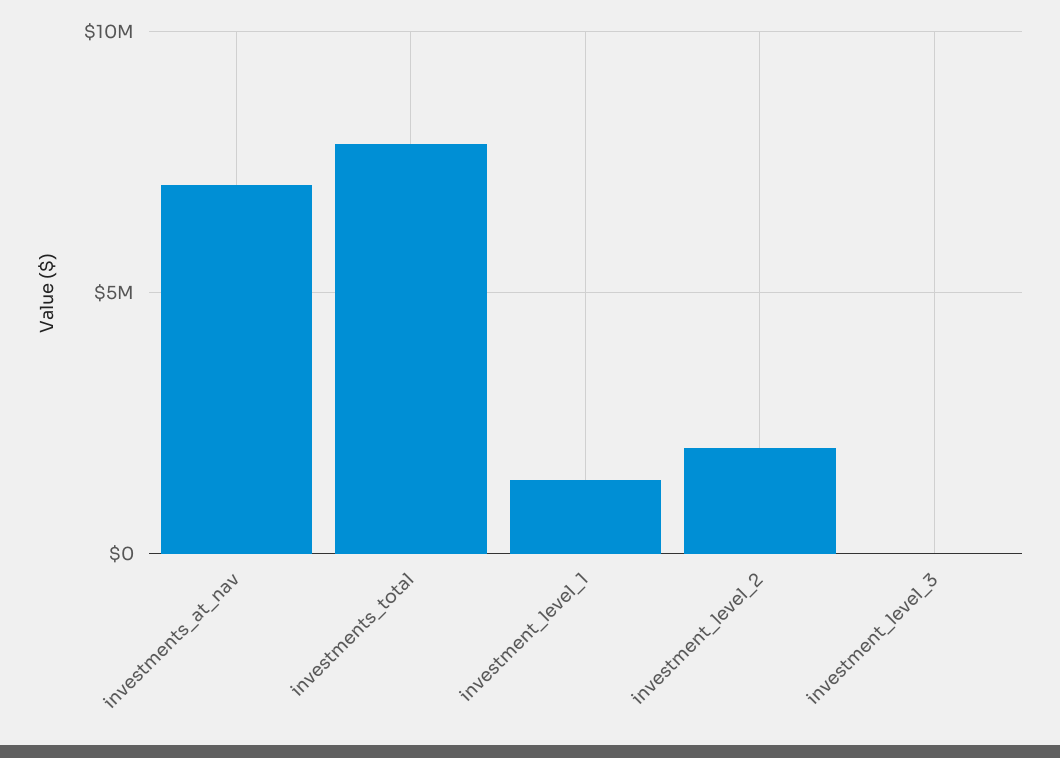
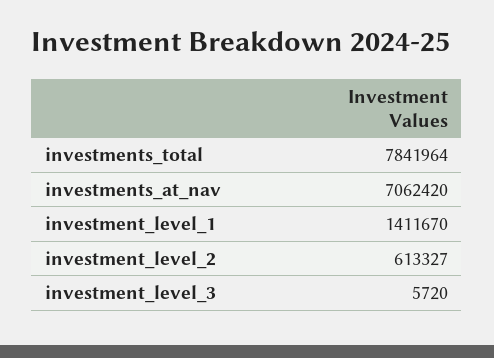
investment_level_2: 2000000 -> 613327

